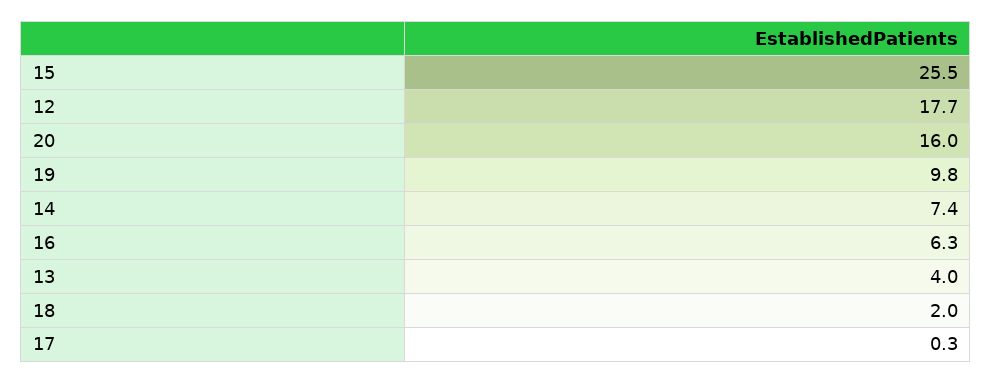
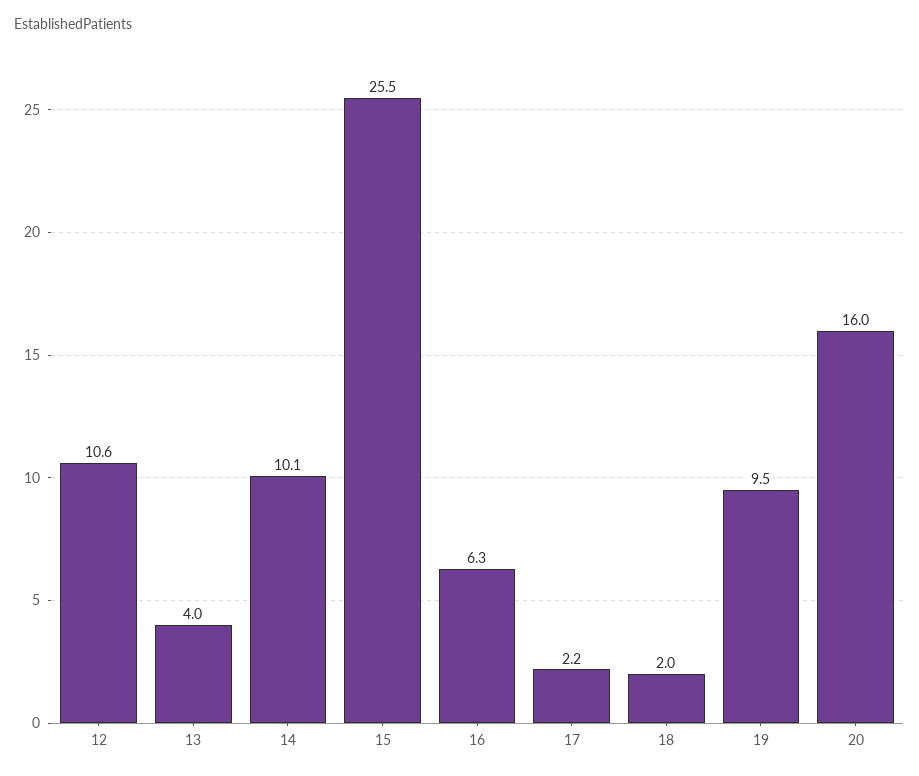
12: 17.7 -> 10.6
19: 9.8 -> 9.5
14: 7.4 -> 10.1
17: 0.3 -> 2.2

